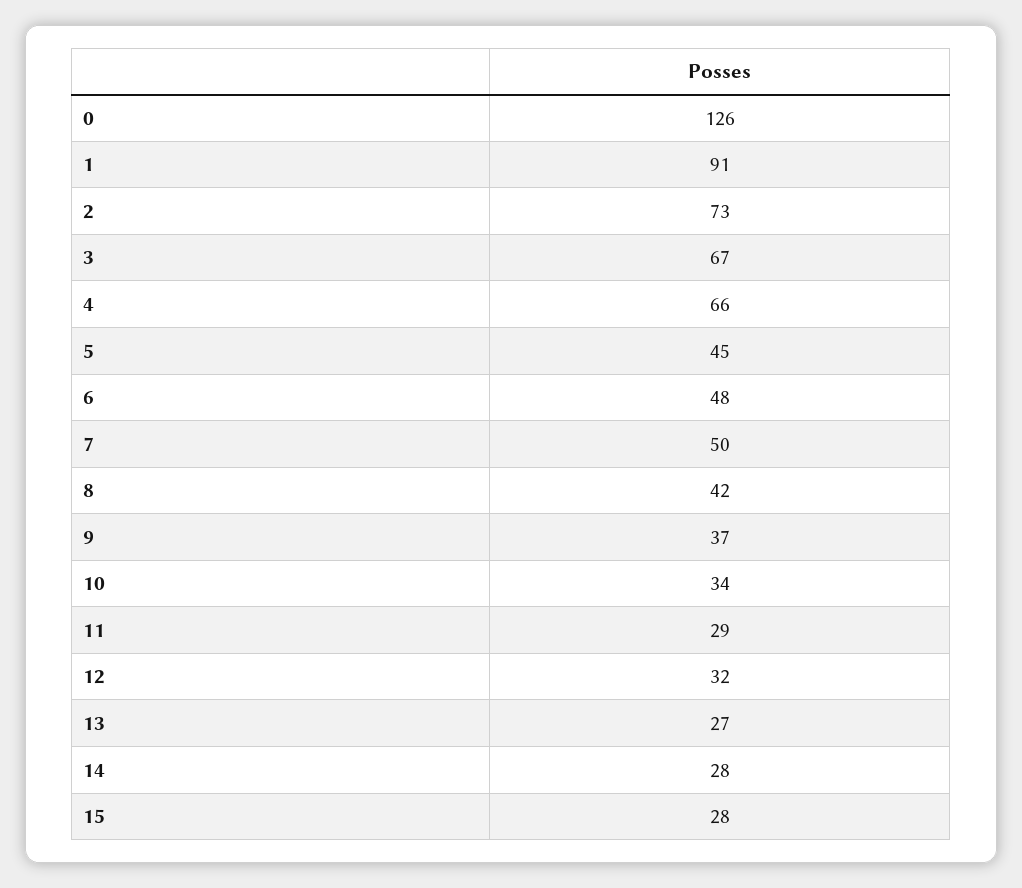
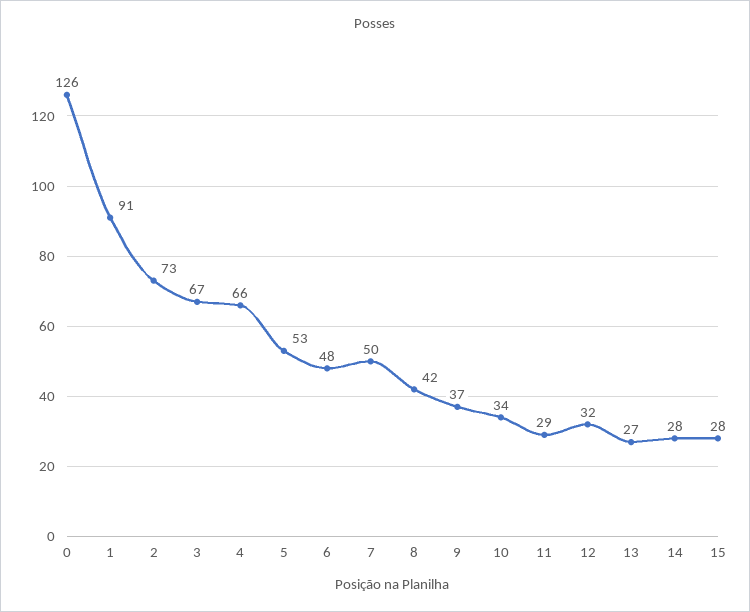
5: 45 -> 53

